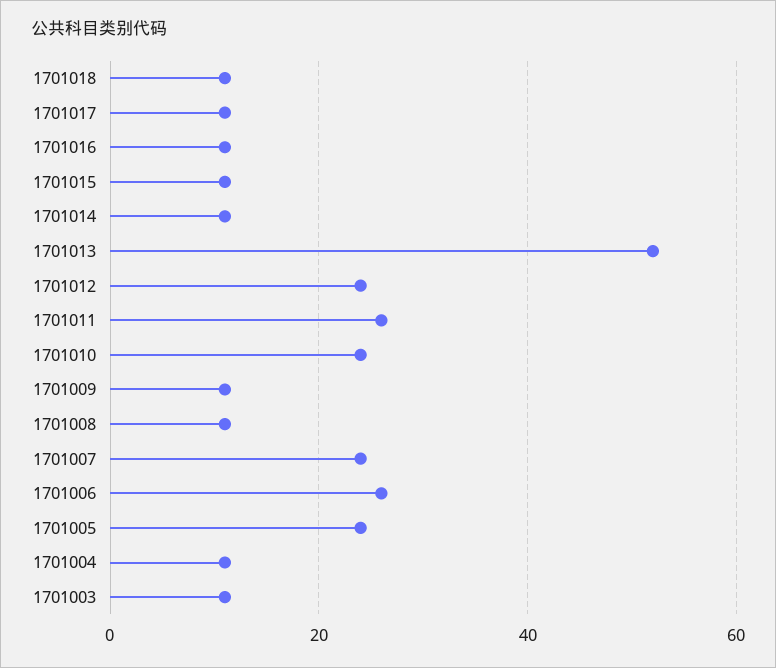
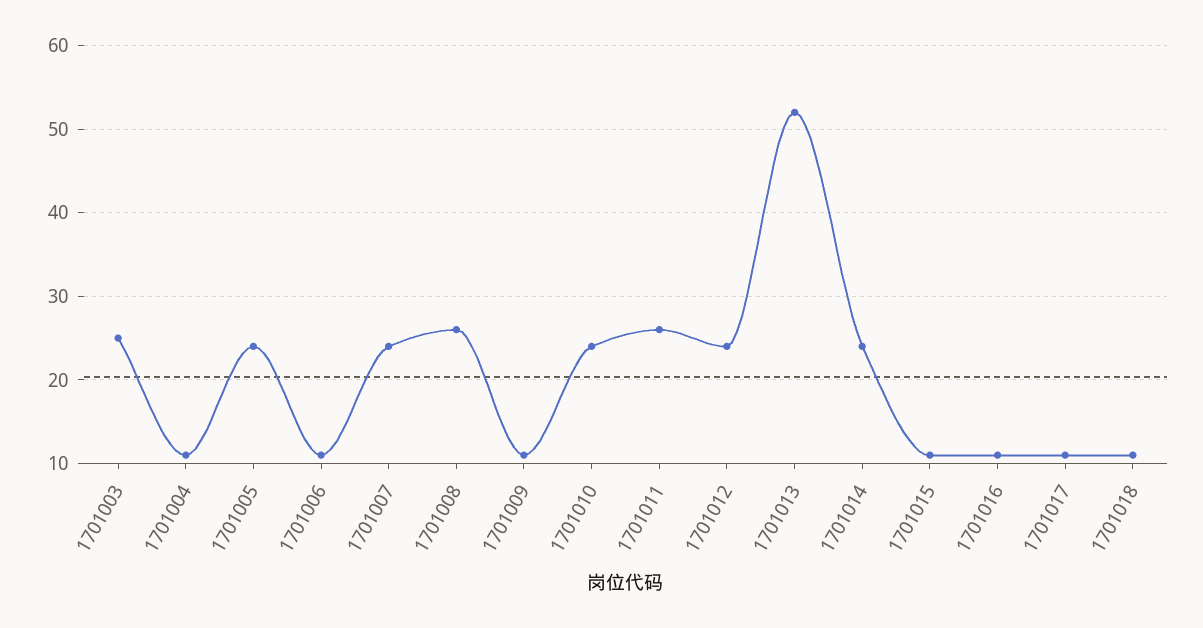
1701014: 10 -> 24
1701008: 10 -> 26
1701006: 25 -> 11
1701003: 10 -> 25

